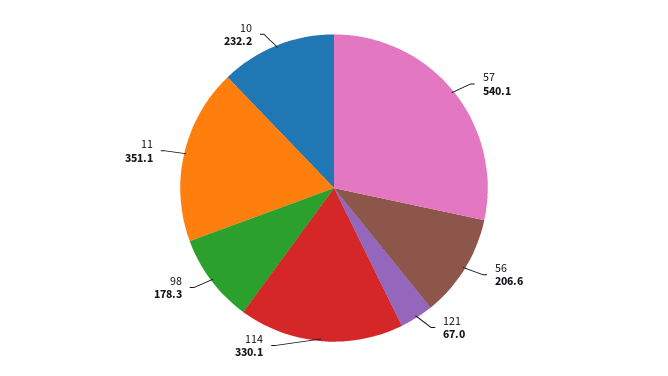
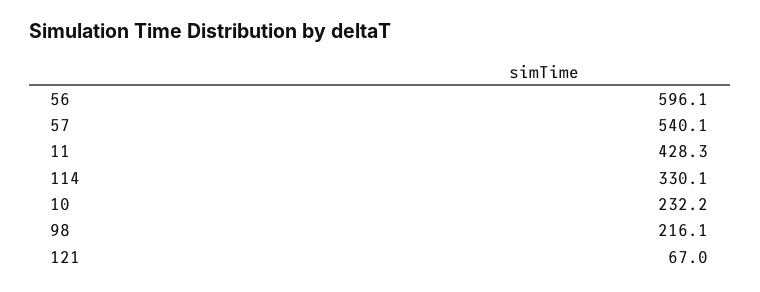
56: 206.6 -> 596.1
98: 178.3 -> 216.1
11: 351.1 -> 428.3

